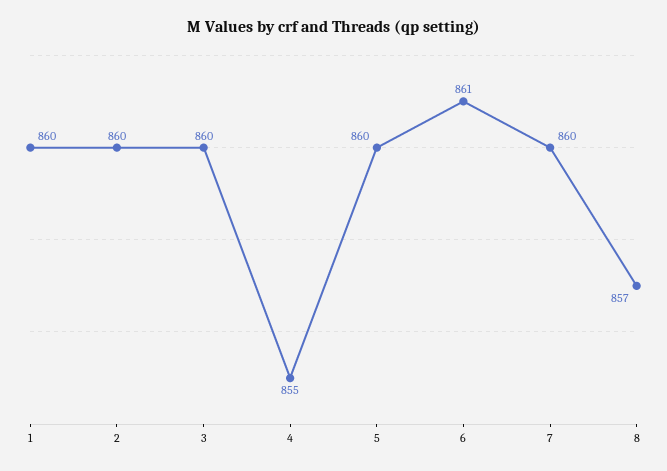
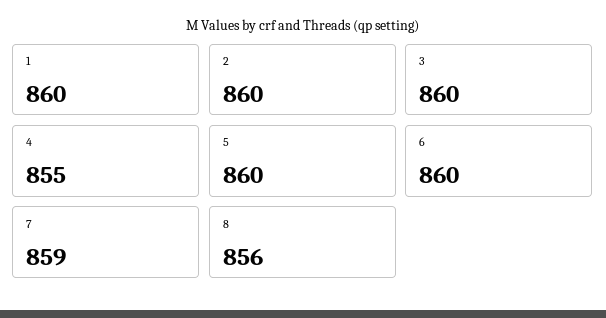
6: 861 -> 860
7: 860 -> 859
8: 857 -> 856

